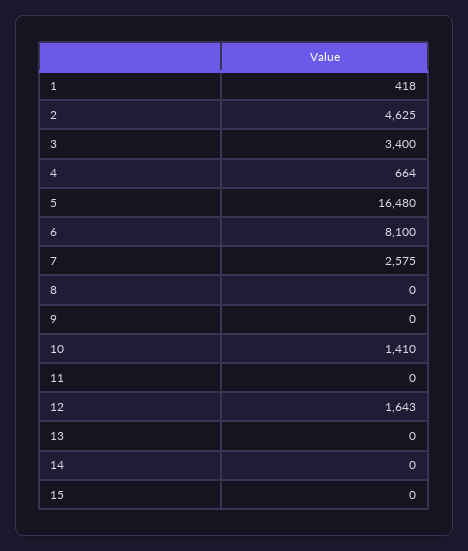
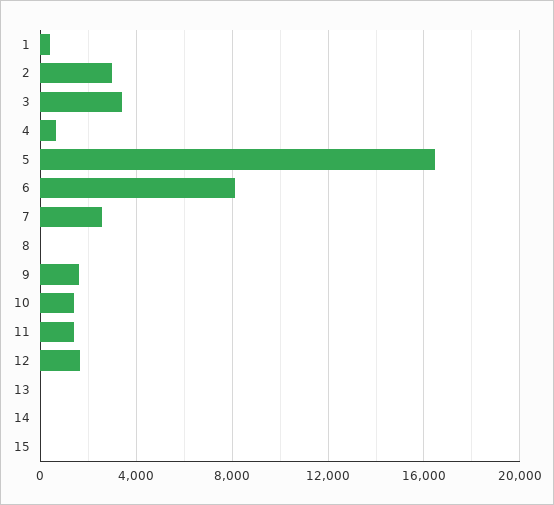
2: 4625 -> 3000
9: 0 -> 1500
11: 0 -> 1500

